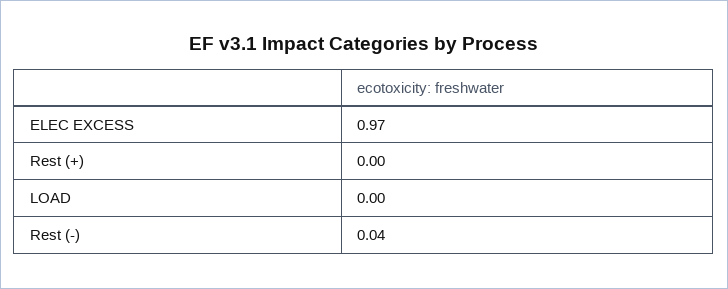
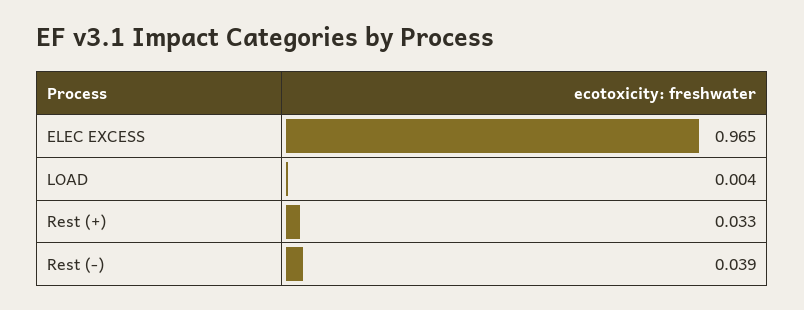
Rest (+): 0 -> 0.033

